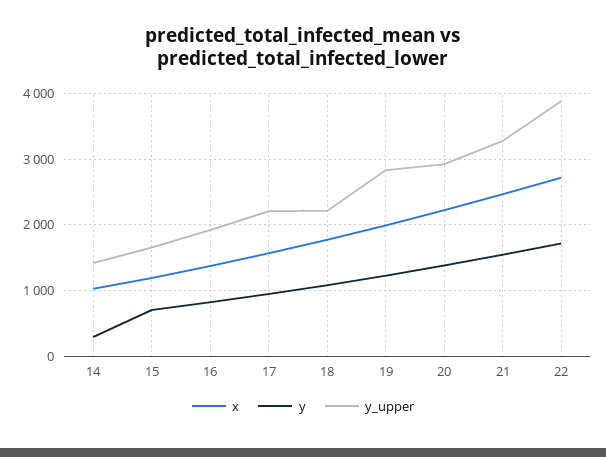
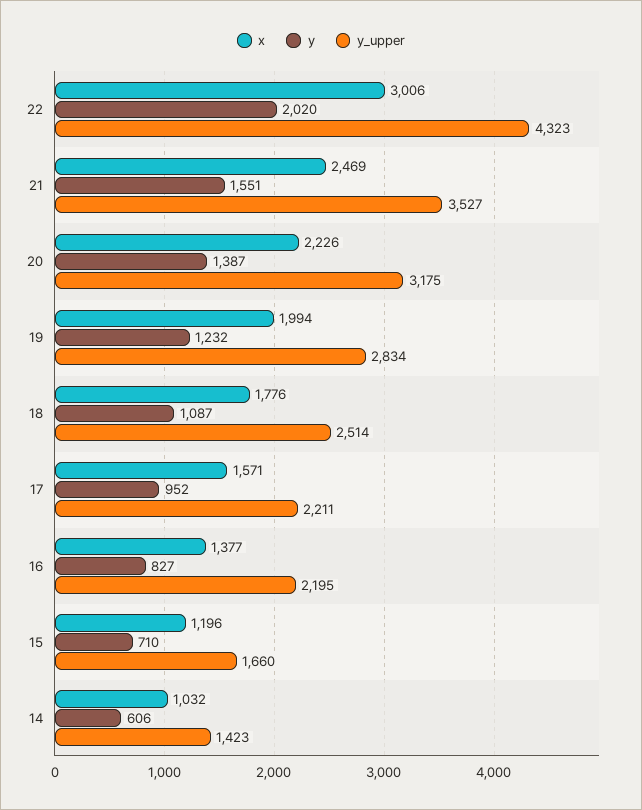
y, 14: 300 -> 606
y_upper, 16: 1900 -> 2195
y_upper, 18: 2200 -> 2514
y_upper, 20: 2900 -> 3175
y_upper, 21: 3300 -> 3527
x, 22: 2700 -> 3006
y, 22: 1700 -> 2020
y_upper, 22: 3900 -> 4323

